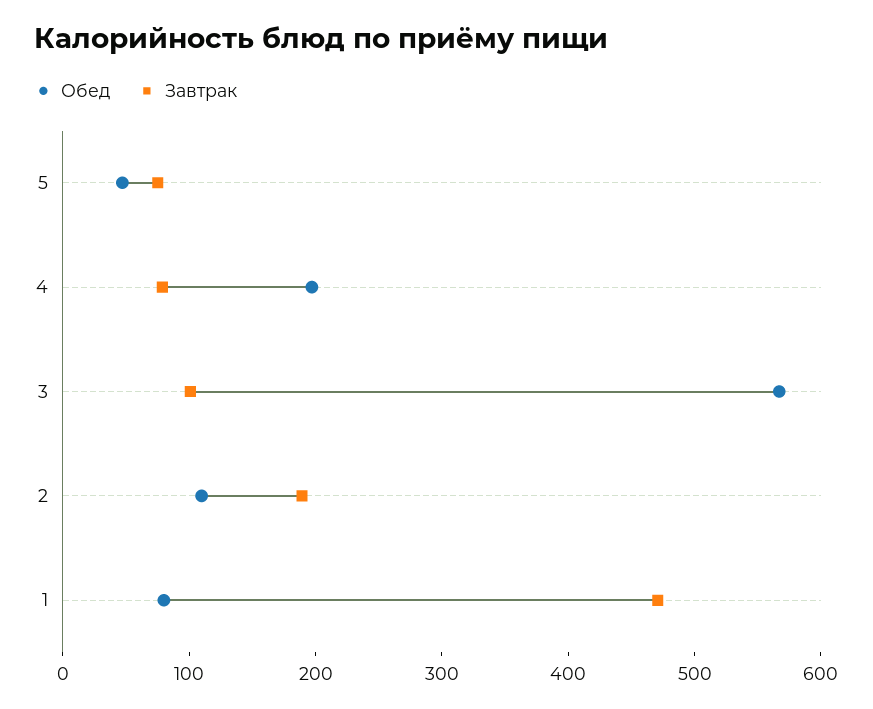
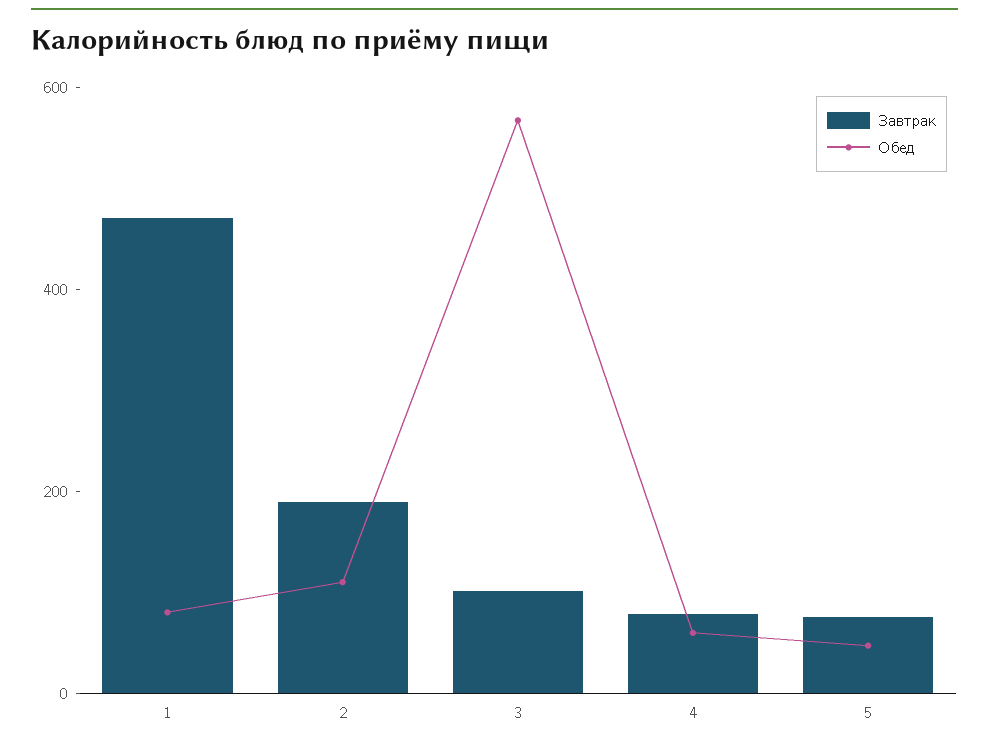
Обед, 4: 200 -> 50

